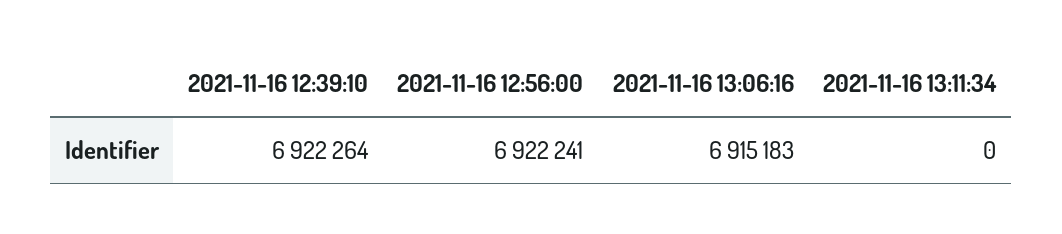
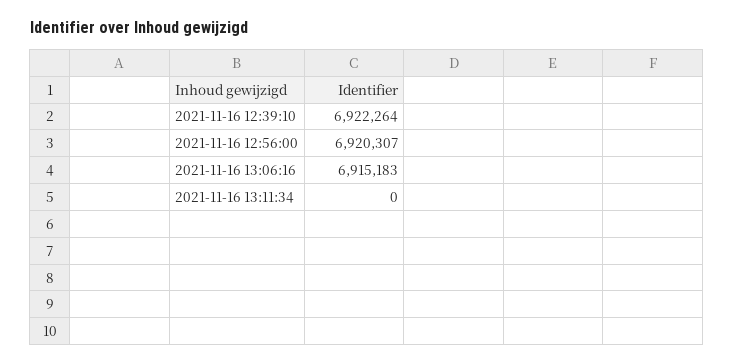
2021-11-16 12:56:00: 6922241 -> 6920307

